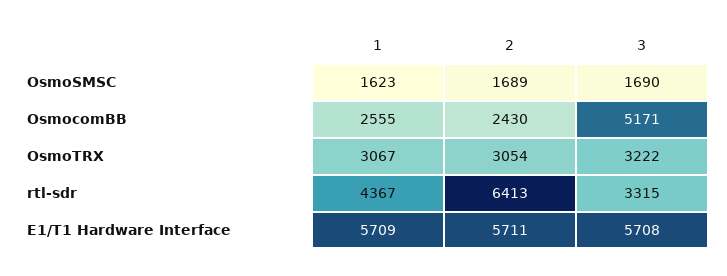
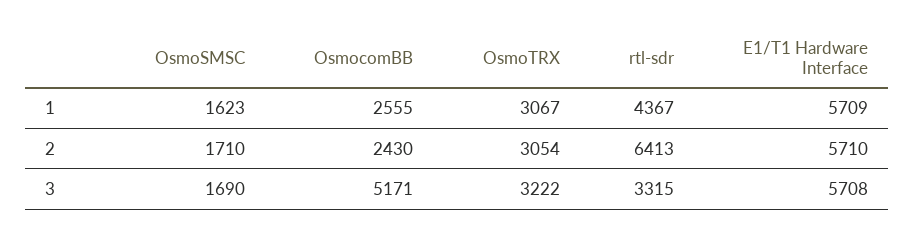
2, OsmoSMSC: 1689 -> 1710
2, E1/T1 Hardware Interface: 5711 -> 5710

